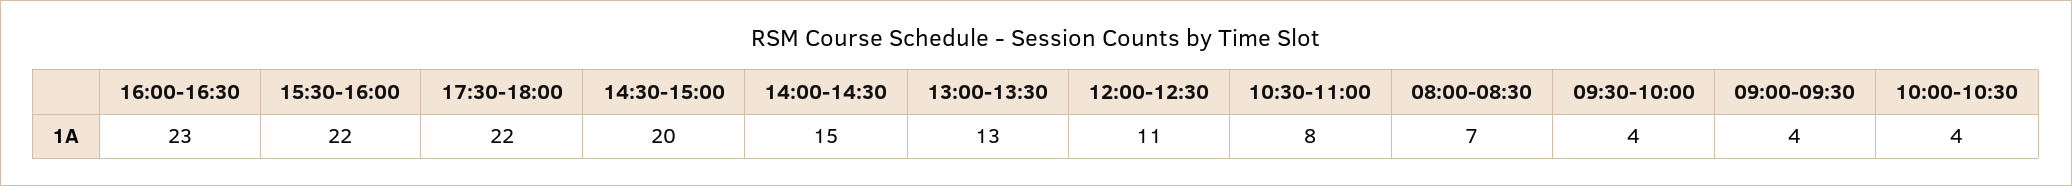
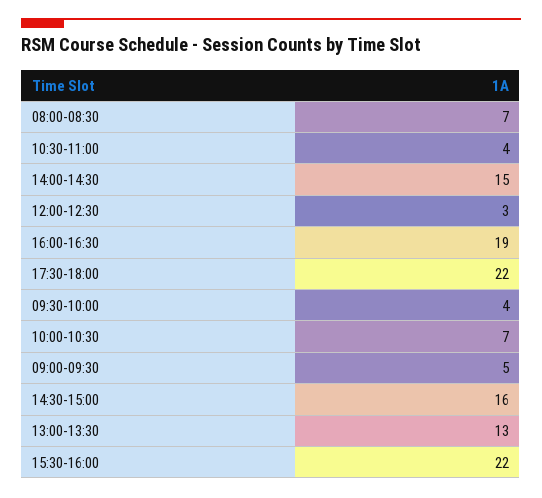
16:00-16:30: 23 -> 19
14:30-15:00: 20 -> 16
12:00-12:30: 11 -> 3
10:30-11:00: 8 -> 4
09:00-09:30: 4 -> 5
10:00-10:30: 4 -> 7

